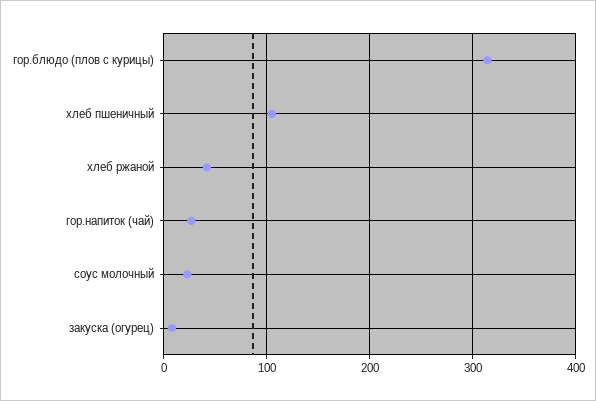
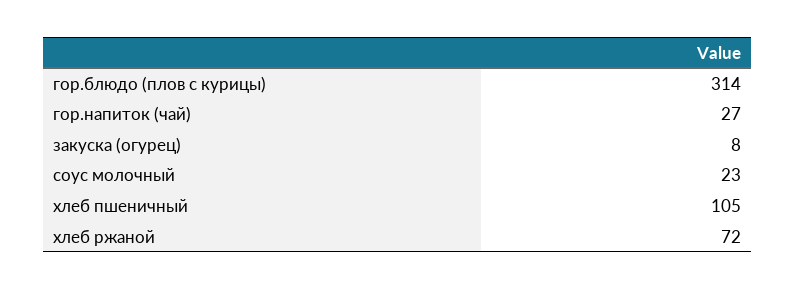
хлеб ржаной: 40 -> 72

